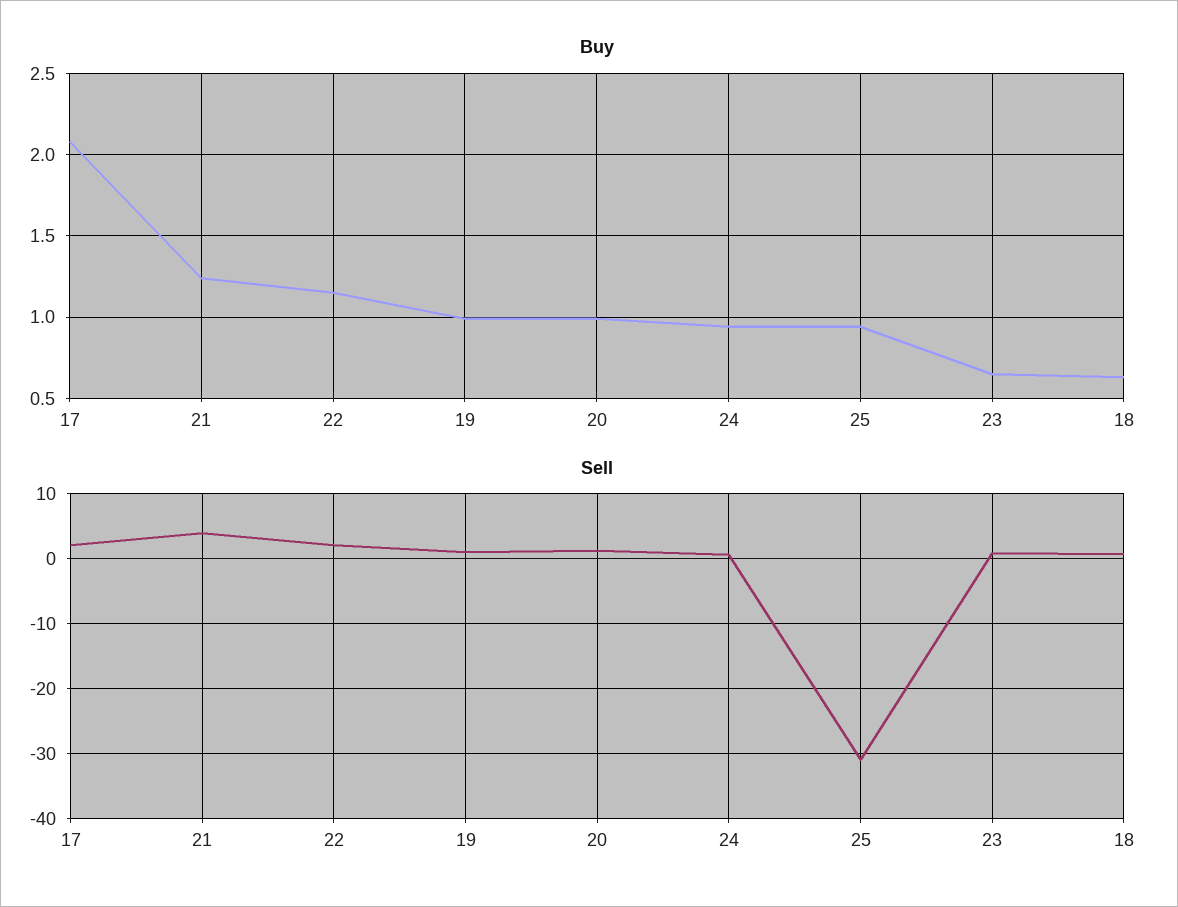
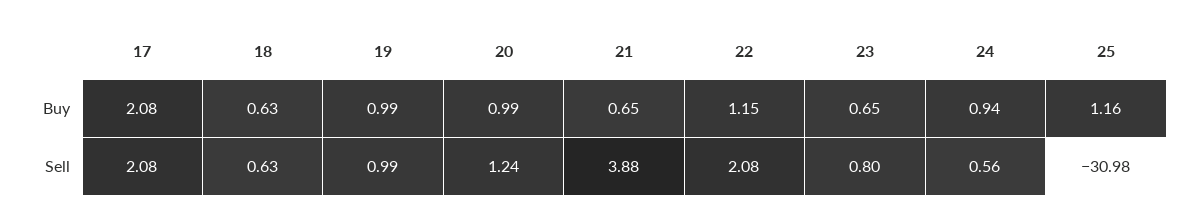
Buy, 21: 1.25 -> 0.65
Buy, 25: 0.95 -> 1.16

